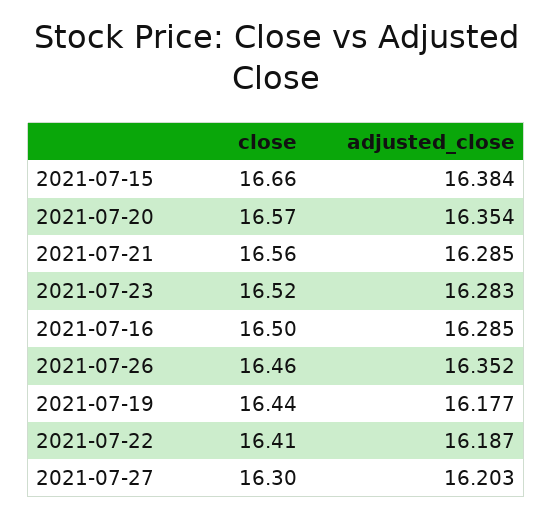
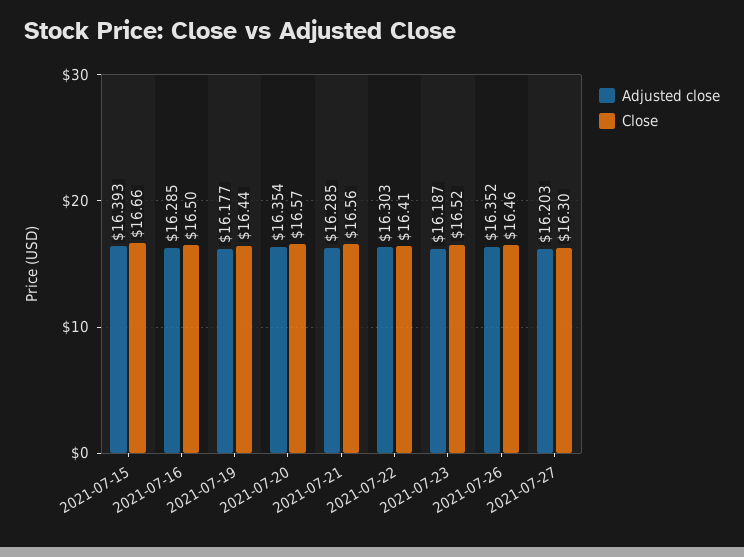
adjusted_close, 2021-07-15: 16.384 -> 16.393
adjusted_close, 2021-07-23: 16.283 -> 16.187
adjusted_close, 2021-07-22: 16.187 -> 16.303

